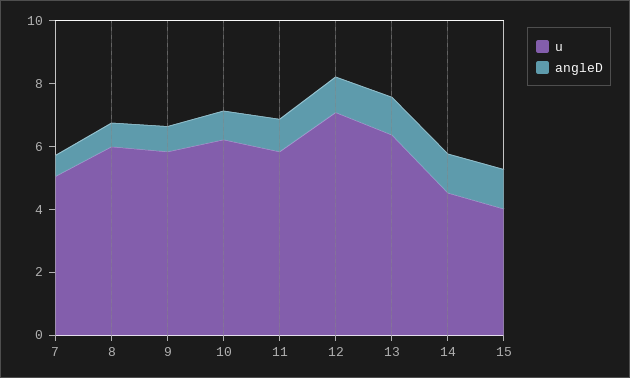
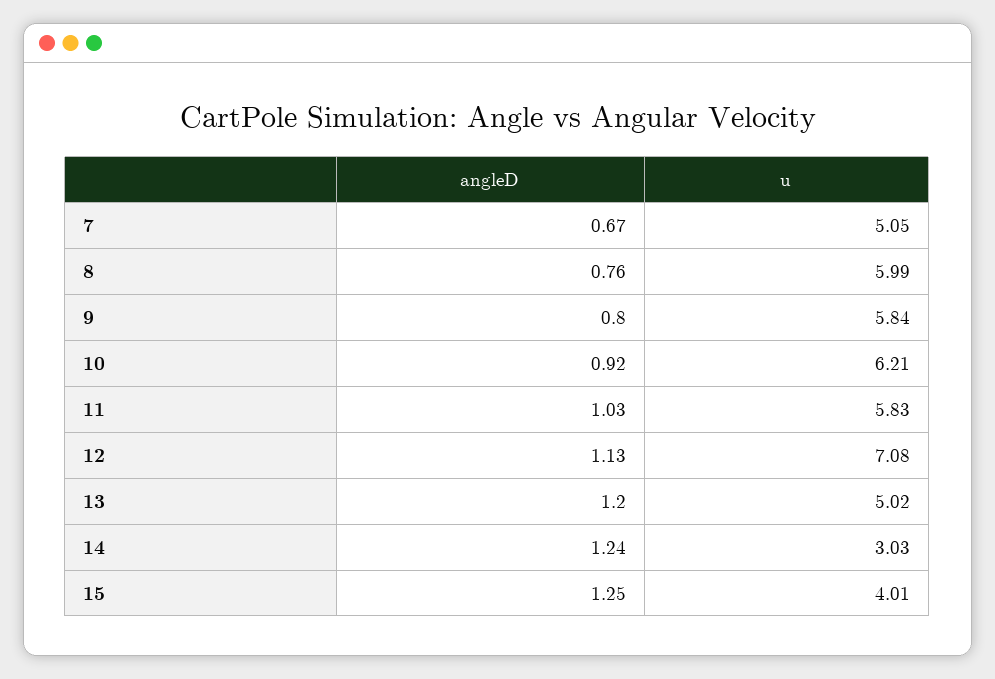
u, 13: 6.5 -> 5.02
u, 14: 4.5 -> 3.03

